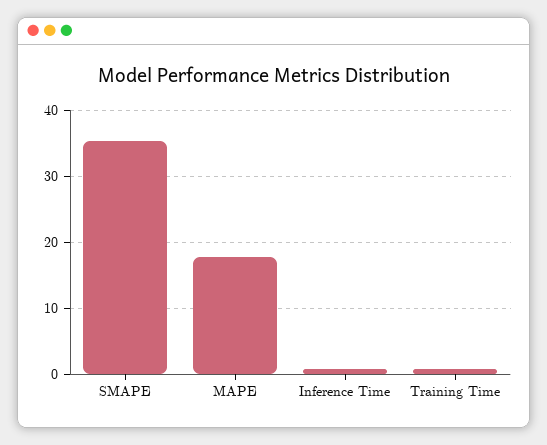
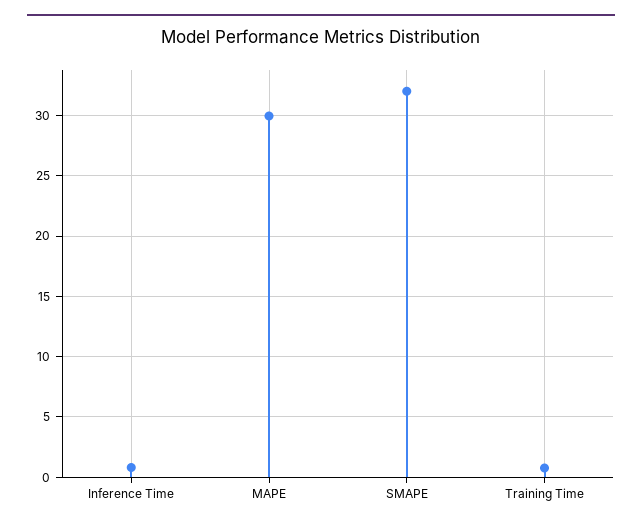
SMAPE: 35 -> 32
MAPE: 18 -> 30

